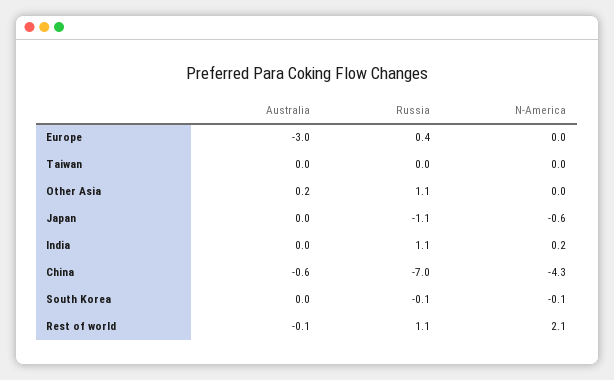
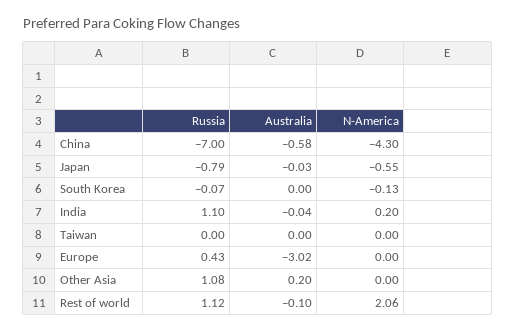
Russia, Japan: -1.1 -> -0.79

